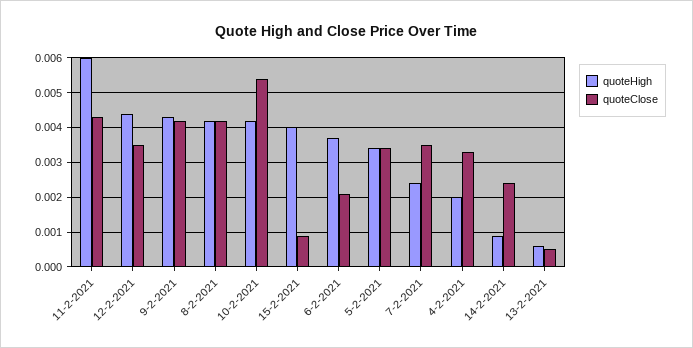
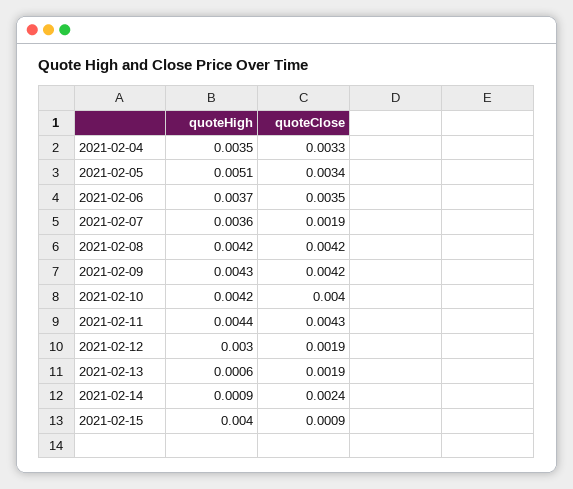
quoteHigh, 11-2-2021: 0.006 -> 0.0044
quoteHigh, 12-2-2021: 0.0045 -> 0.003
quoteClose, 12-2-2021: 0.0035 -> 0.0019
quoteClose, 10-2-2021: 0.0055 -> 0.004
quoteClose, 6-2-2021: 0.002 -> 0.0035
quoteHigh, 5-2-2021: 0.0035 -> 0.0051
quoteHigh, 7-2-2021: 0.0025 -> 0.0036
quoteClose, 7-2-2021: 0.0035 -> 0.0019
quoteHigh, 4-2-2021: 0.002 -> 0.0035
quoteClose, 13-2-2021: 0.0005 -> 0.0019

